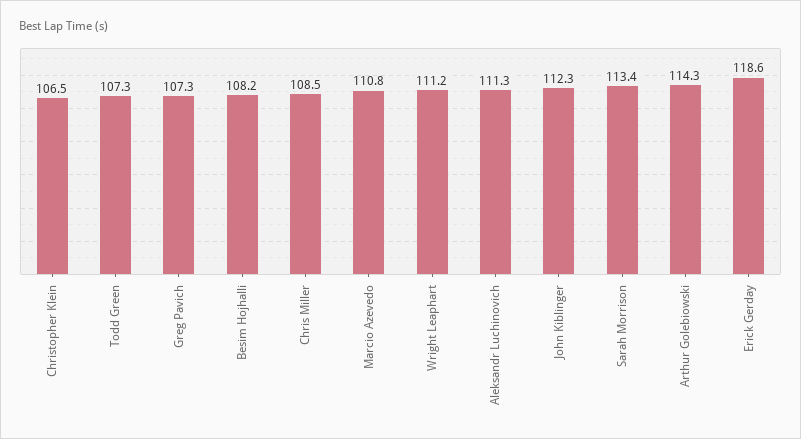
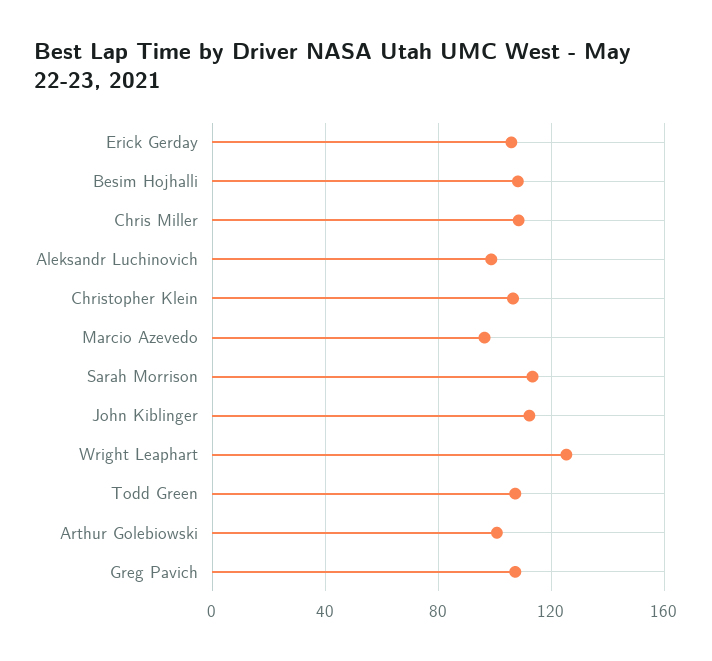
Marcio Azevedo: 110.8 -> 95
Wright Leaphart: 111.2 -> 125
Aleksandr Luchinovich: 111.3 -> 100
Arthur Golebiowski: 114.3 -> 100
Erick Gerday: 118.6 -> 105

